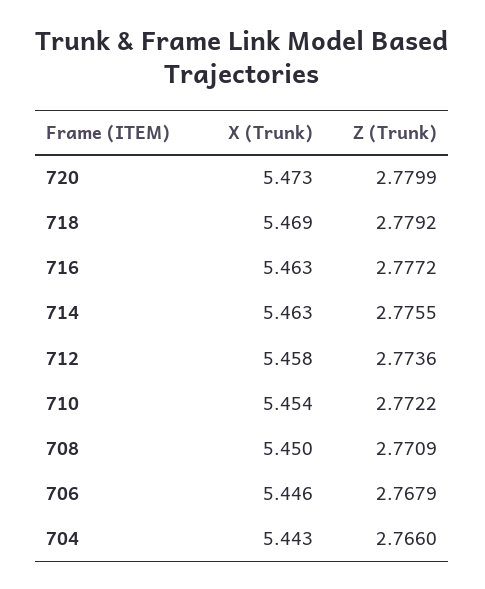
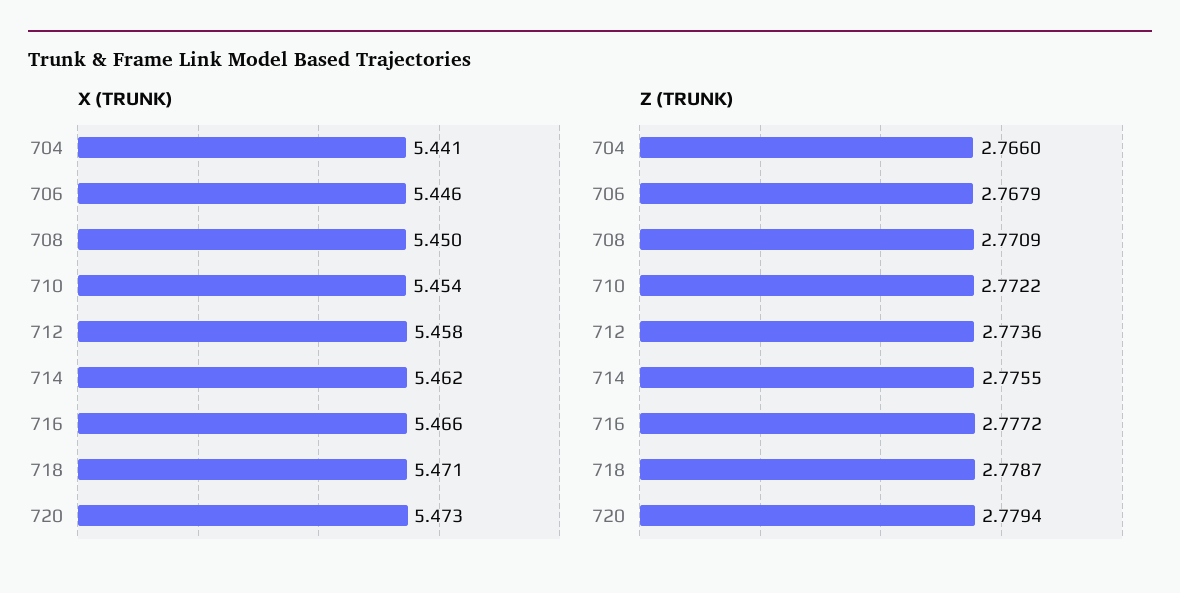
Z (Trunk), 720: 2.7799 -> 2.7794
X (Trunk), 718: 5.469 -> 5.471
Z (Trunk), 718: 2.7792 -> 2.7787
X (Trunk), 716: 5.463 -> 5.466
X (Trunk), 714: 5.463 -> 5.462
X (Trunk), 704: 5.443 -> 5.441

